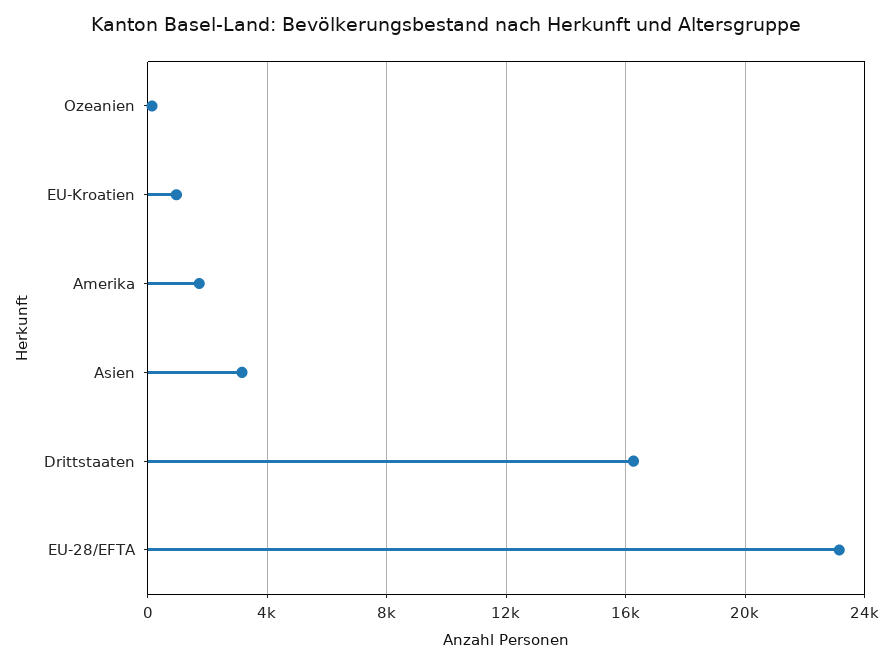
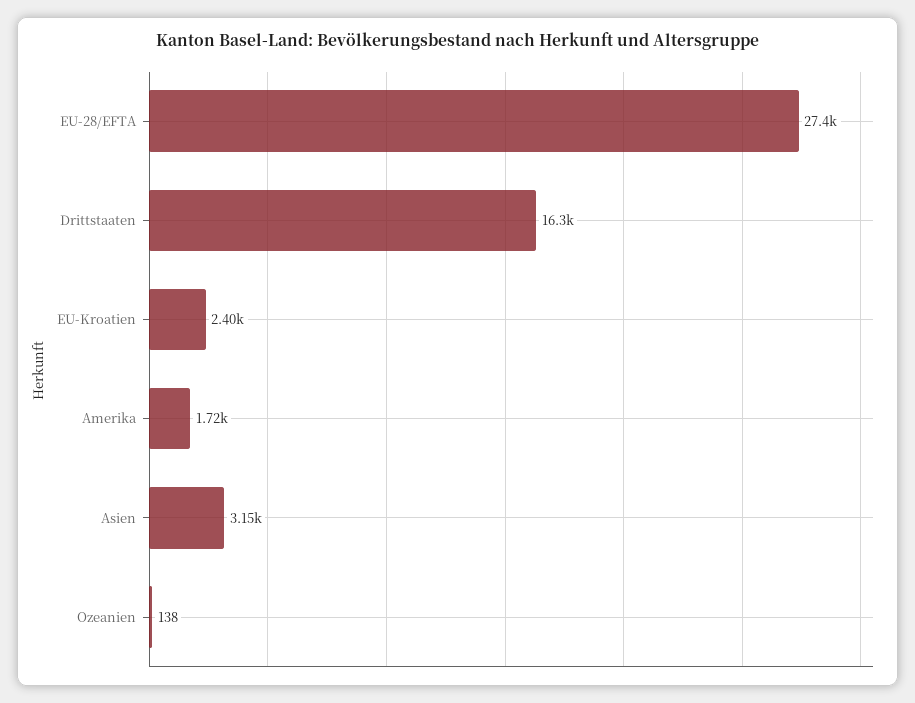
EU-Kroatien: 1000 -> 2400
EU-28/EFTA: 23000 -> 27400

